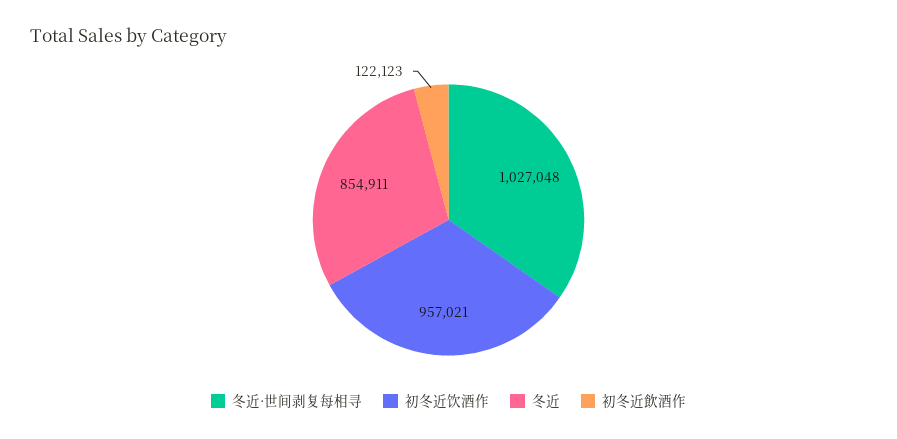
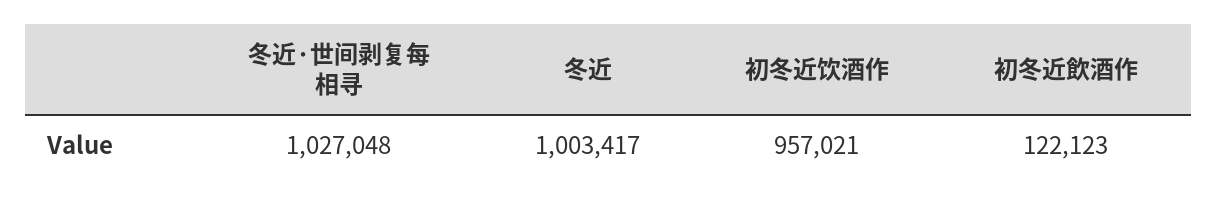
冬近: 854911 -> 1003417

